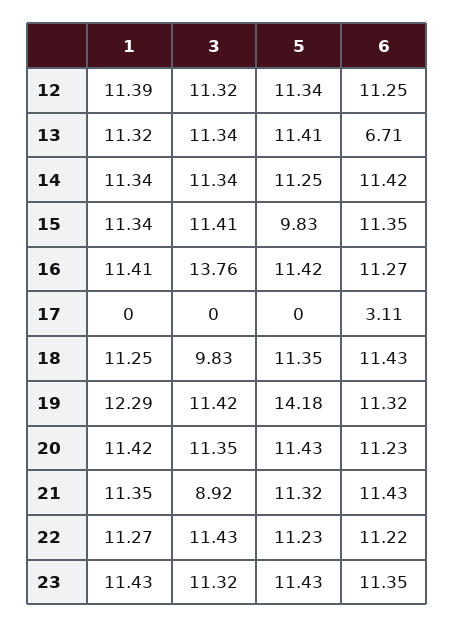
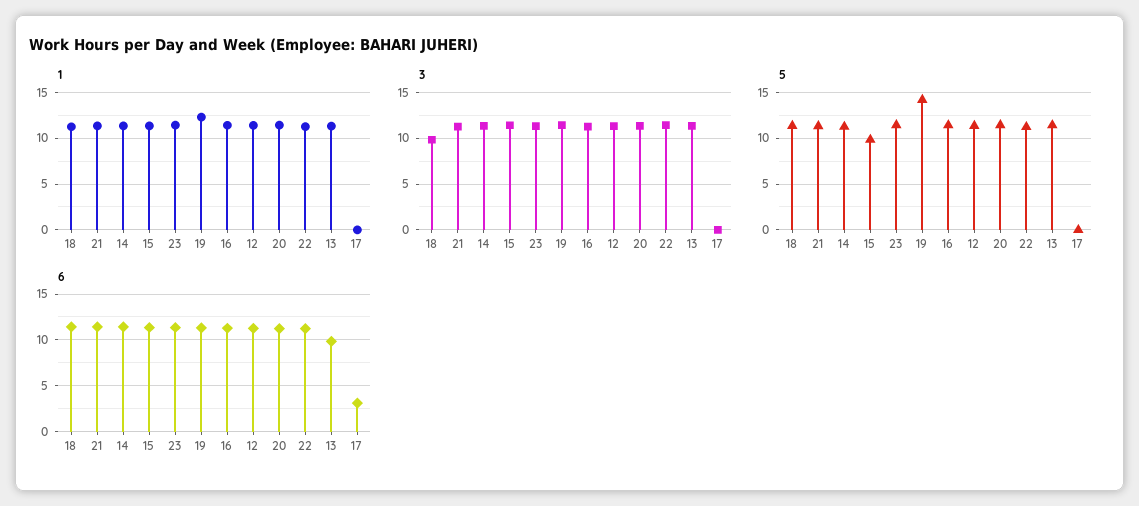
6, 13: 6.71 -> 10
3, 16: 13.76 -> 11
3, 21: 8.92 -> 11

